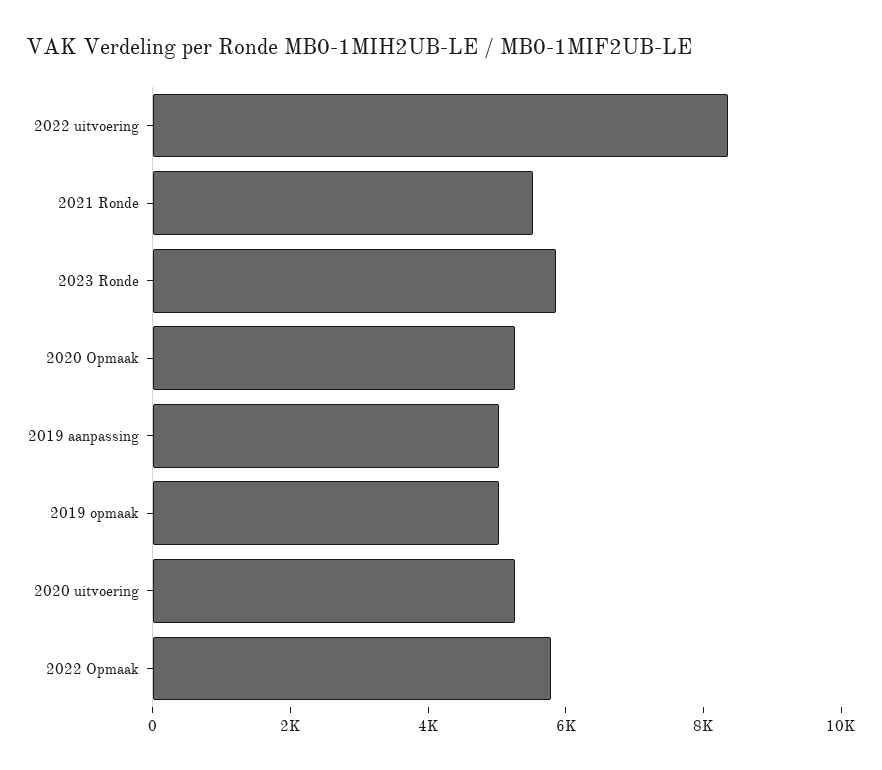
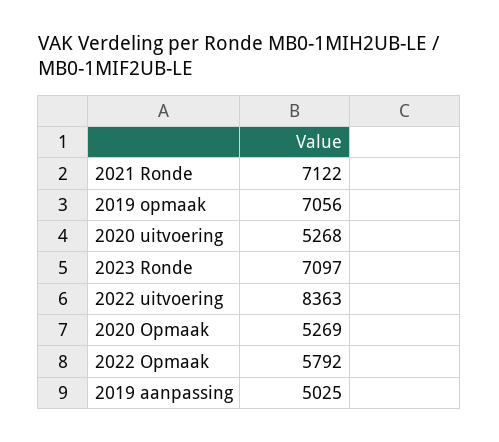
2021 Ronde: 5500 -> 7122
2023 Ronde: 6000 -> 7097
2019 opmaak: 5000 -> 7056

